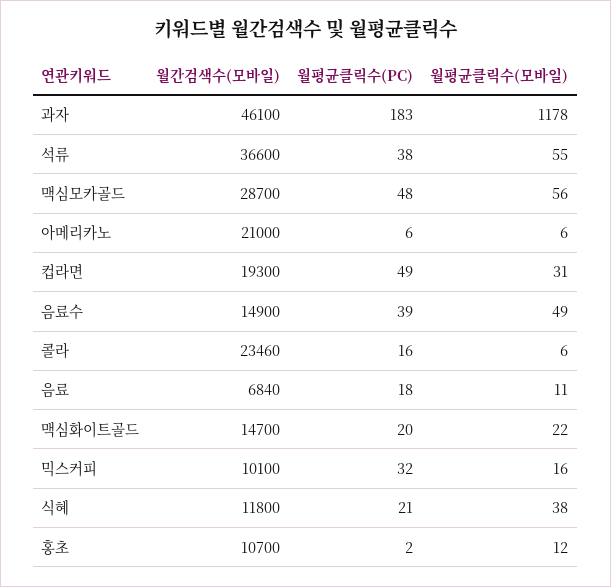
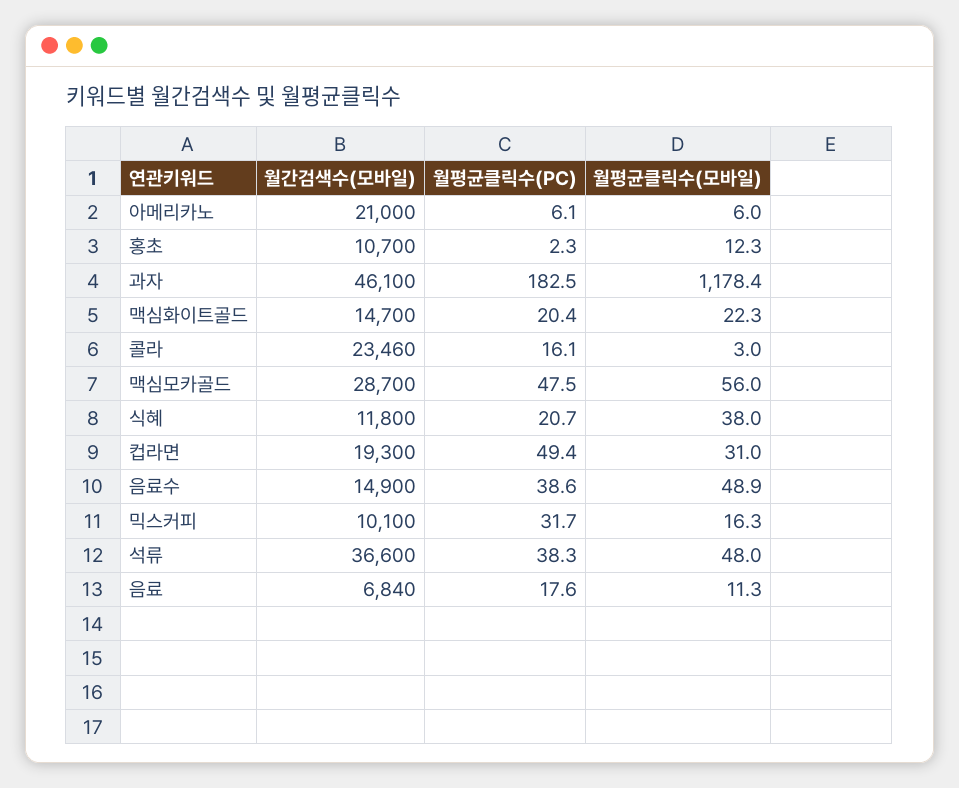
월평균클릭수(모바일), 석류: 55 -> 48
월평균클릭수(모바일), 콜라: 6 -> 3

